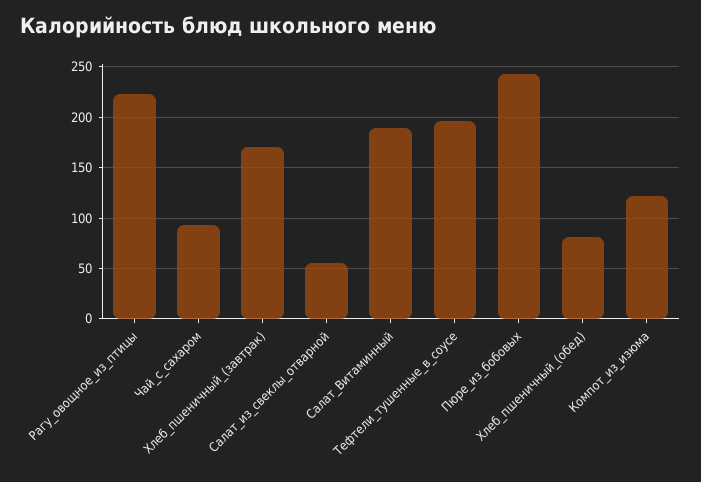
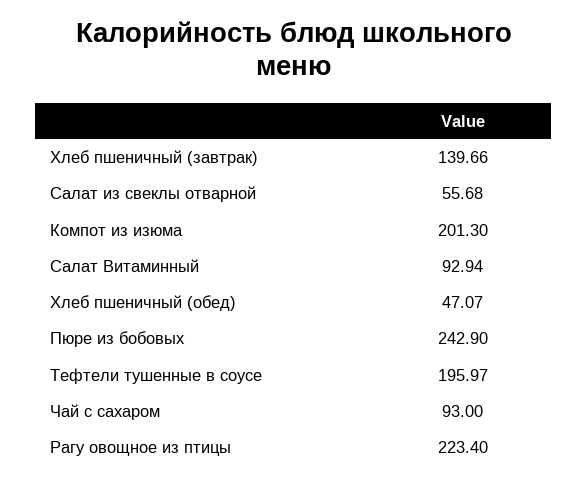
Хлеб_пшеничный_(завтрак): 170 -> 139.66
Салат_Витаминный: 190 -> 92.94
Хлеб_пшеничный_(обед): 80 -> 47.07
Компот_из_изюма: 120 -> 201.3

